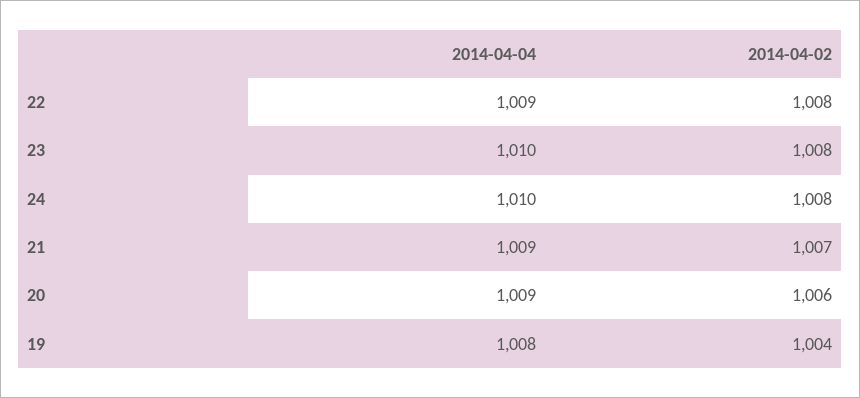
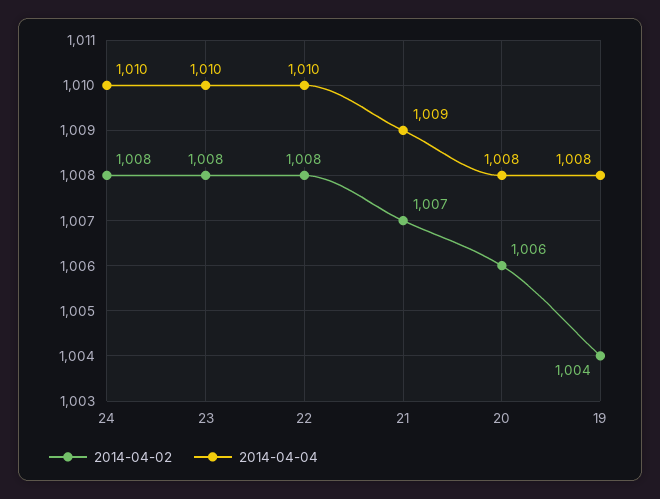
2014-04-04, 22: 1009 -> 1010
2014-04-04, 20: 1009 -> 1008

